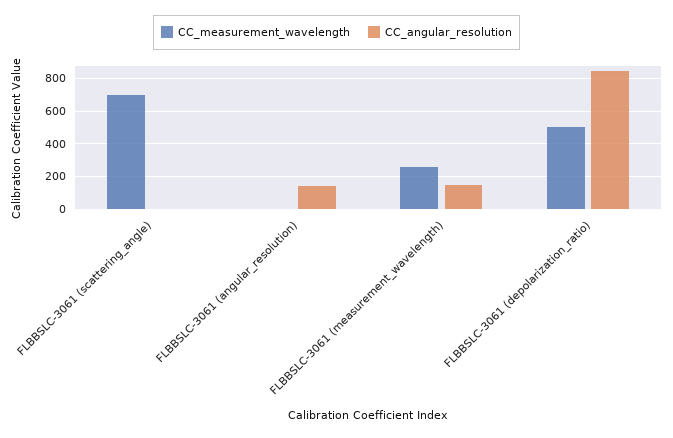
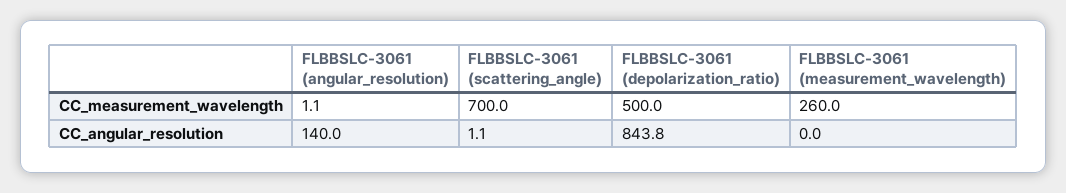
CC_angular_resolution, FLBBSLC-3061 (measurement_wavelength): 150 -> 0

